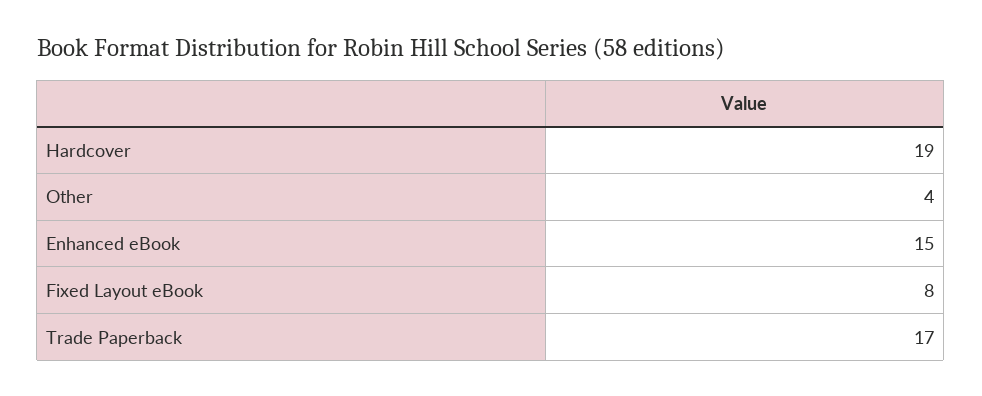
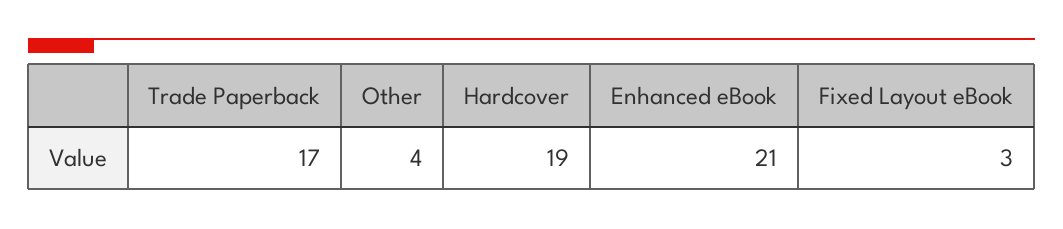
Enhanced eBook: 15 -> 21
Fixed Layout eBook: 8 -> 3

